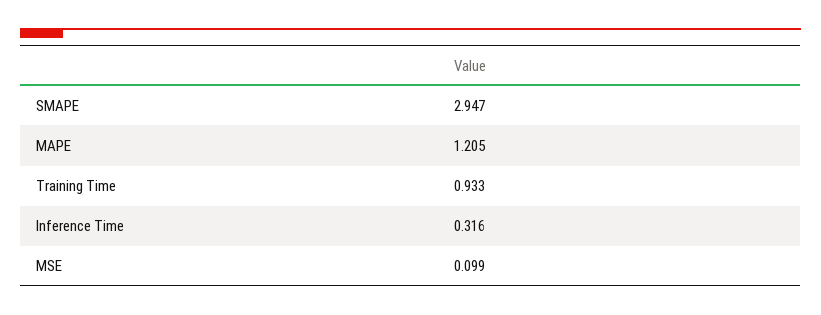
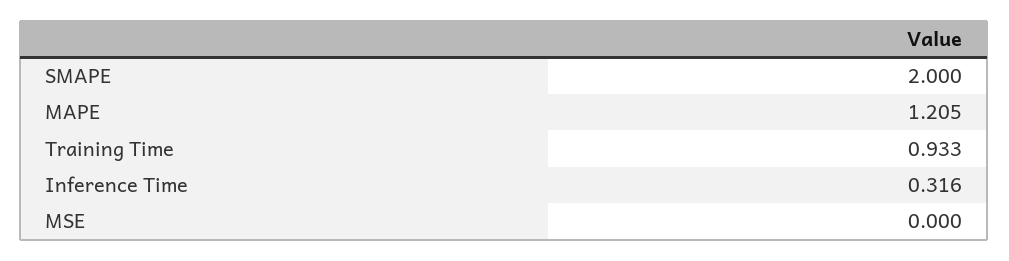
SMAPE: 2.947 -> 2
MSE: 0.099 -> 0

